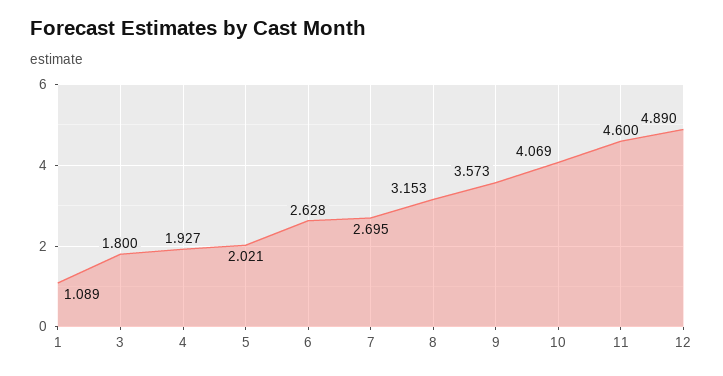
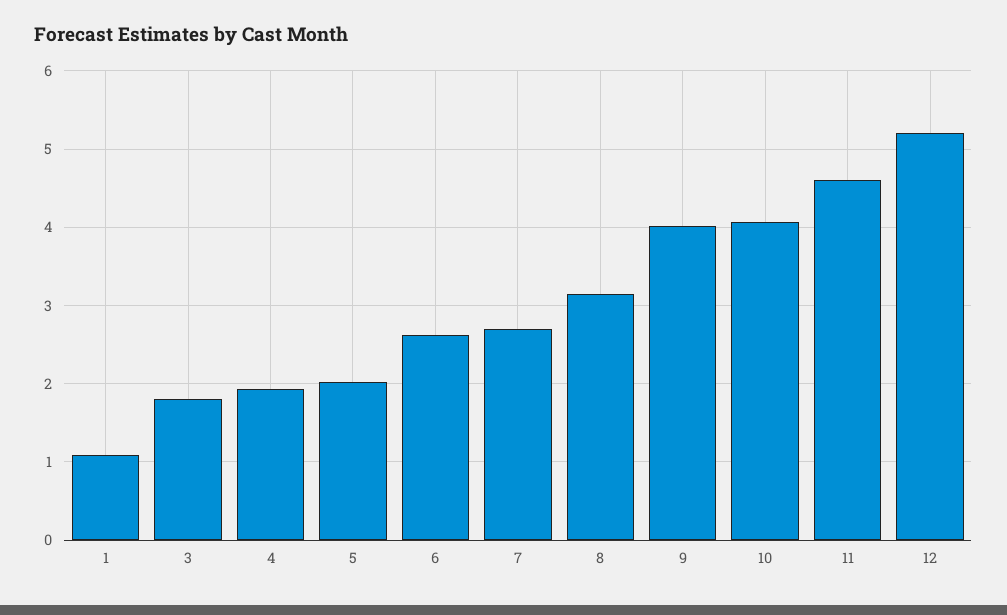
9: 3.573 -> 4
12: 4.89 -> 5.2

